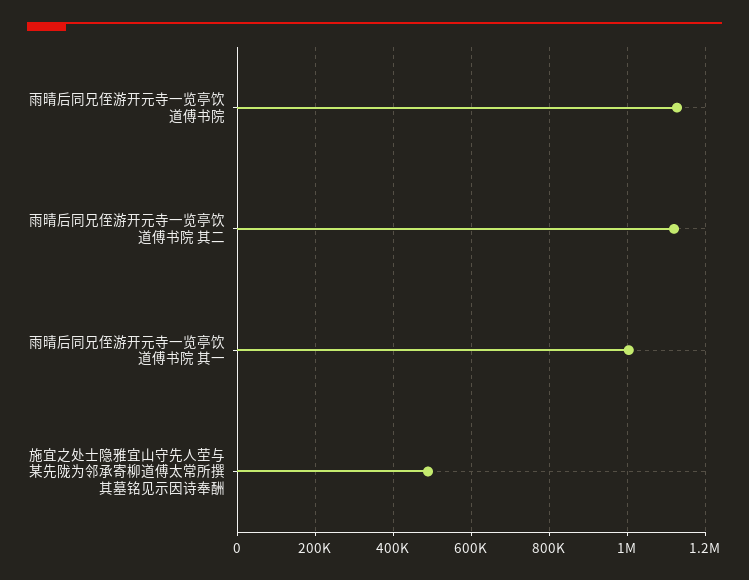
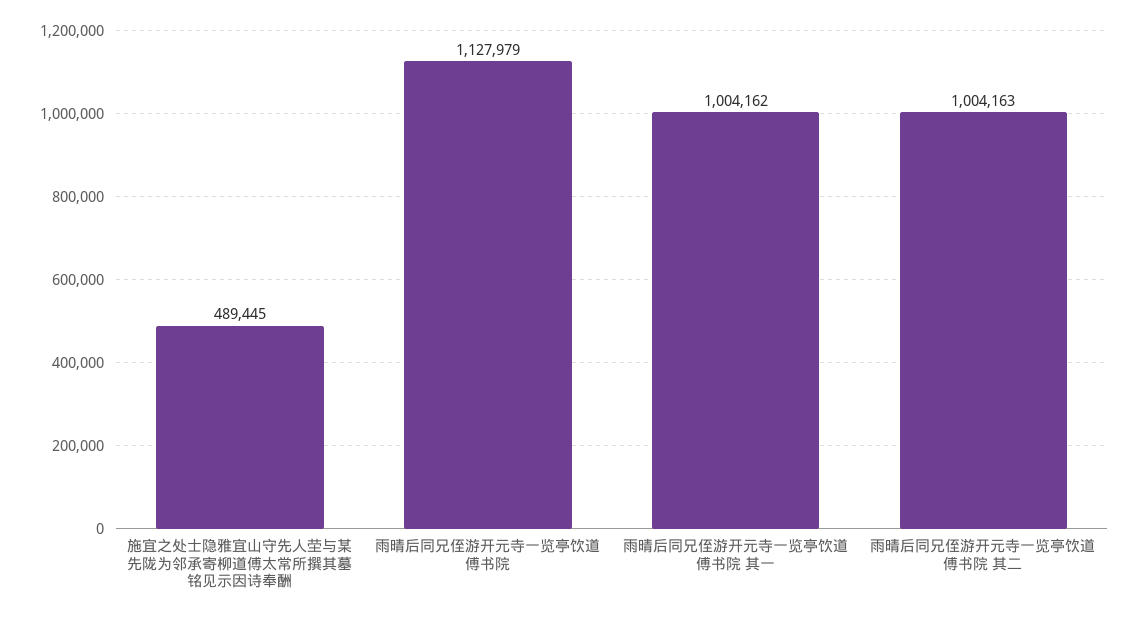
雨晴后同兄侄游开元寺一览亭饮道傅书院 其二: 1120000 -> 1004163

